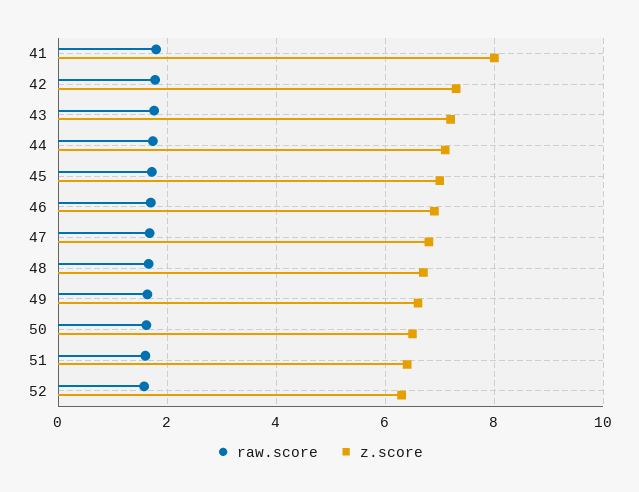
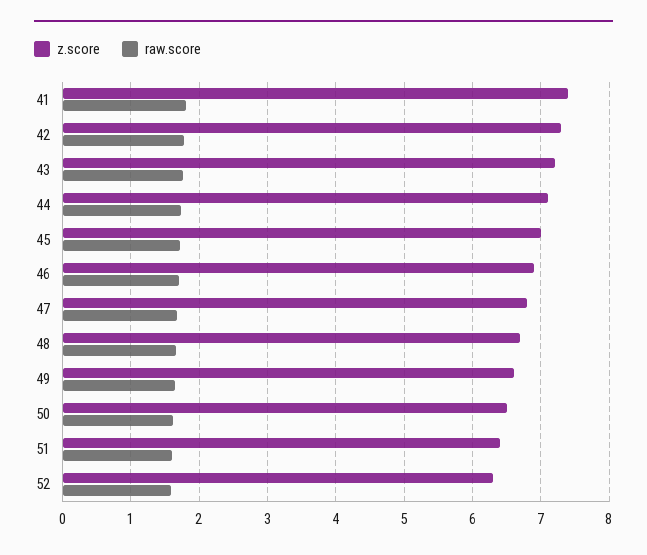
z.score, 41: 8 -> 7.4

